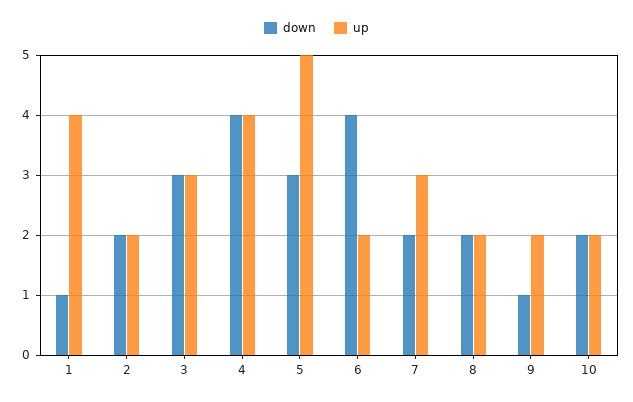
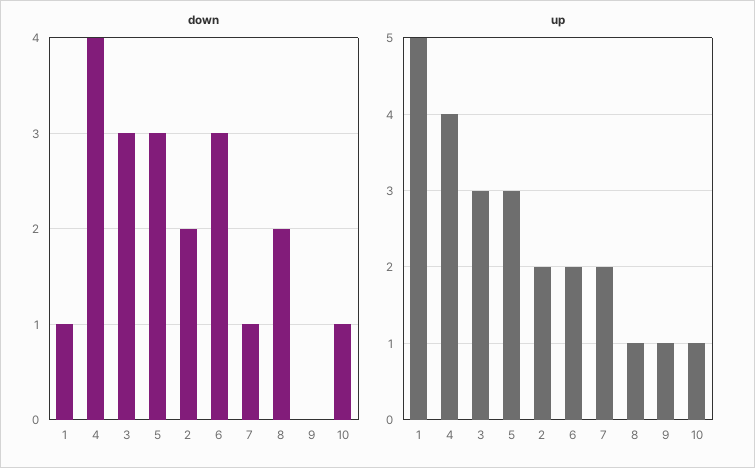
up, 1: 4 -> 5
up, 5: 5 -> 3
down, 6: 4 -> 3
down, 7: 2 -> 1
up, 7: 3 -> 2
up, 8: 2 -> 1
down, 9: 1 -> 0
up, 9: 2 -> 1
down, 10: 2 -> 1
up, 10: 2 -> 1

